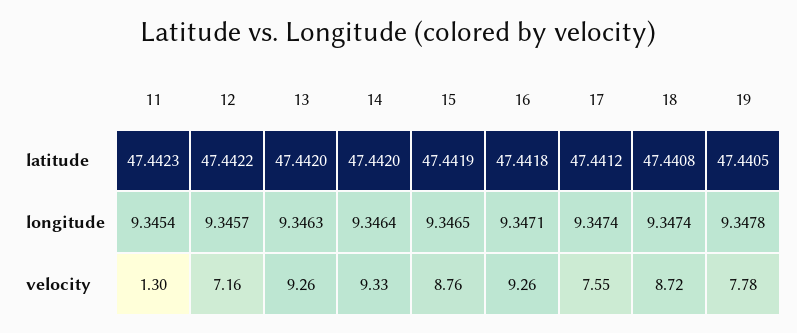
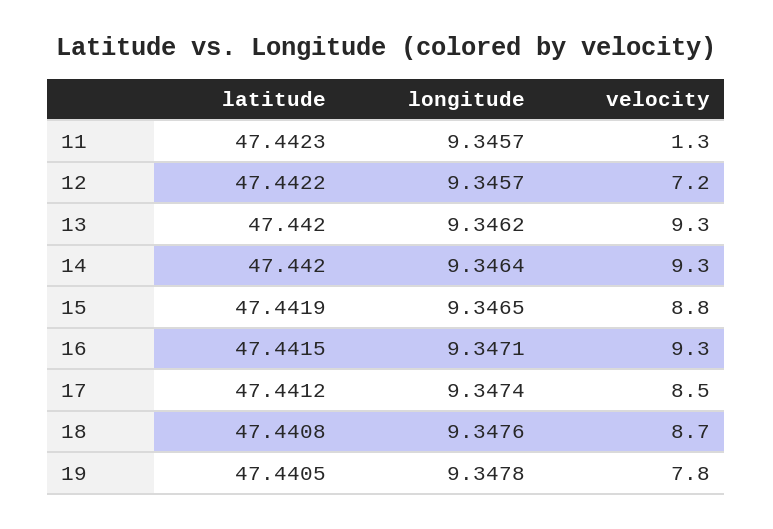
16, latitude: 47.4418 -> 47.4415
11, longitude: 9.3454 -> 9.3457
13, longitude: 9.3463 -> 9.3462
18, longitude: 9.3474 -> 9.3476
17, velocity: 7.55 -> 8.5

